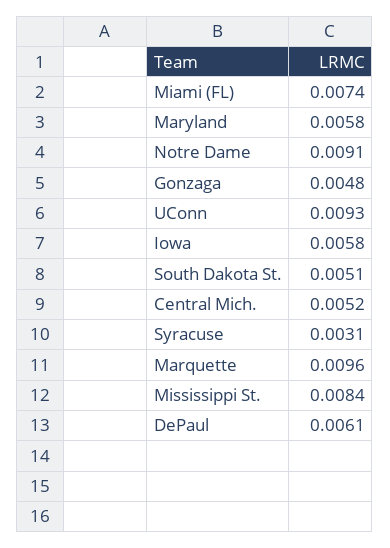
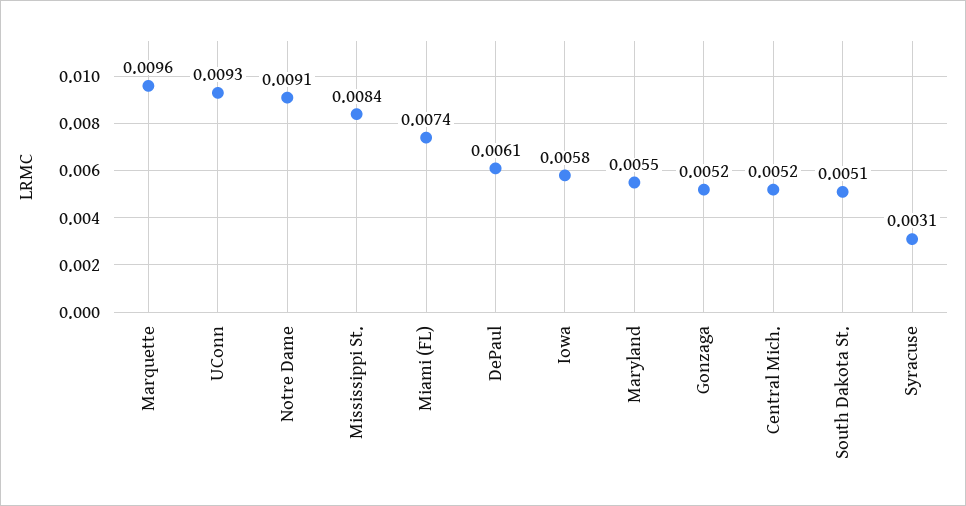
Maryland: 0.0058 -> 0.0055
Gonzaga: 0.0048 -> 0.0052

